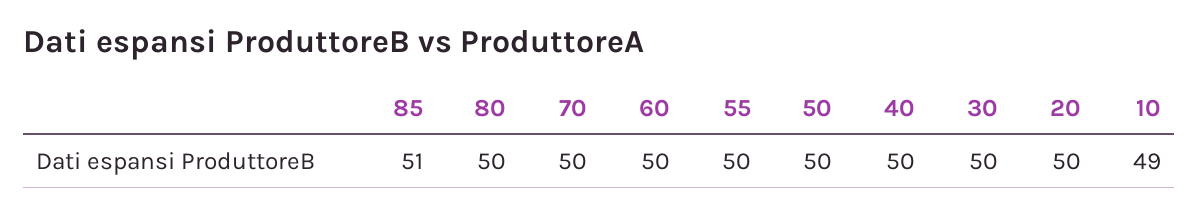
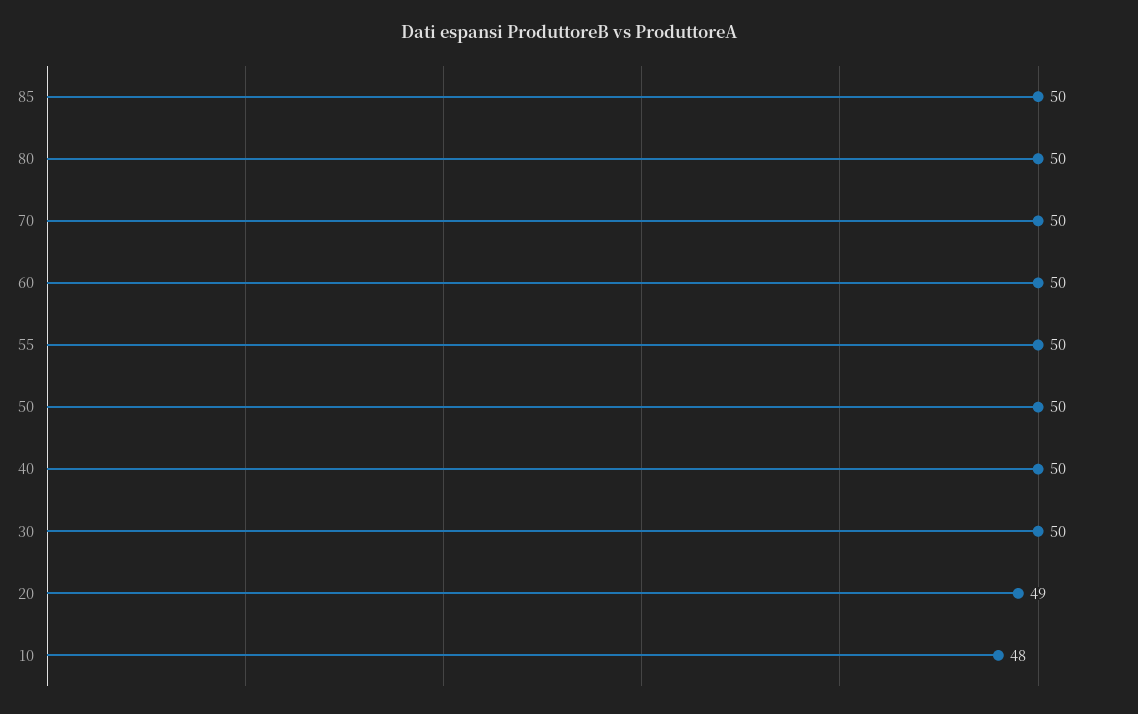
85: 51 -> 50
20: 50 -> 49
10: 49 -> 48

